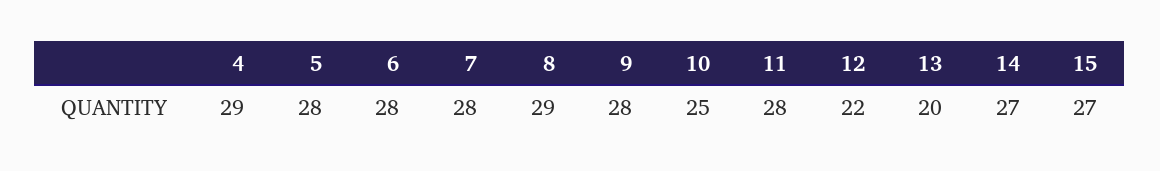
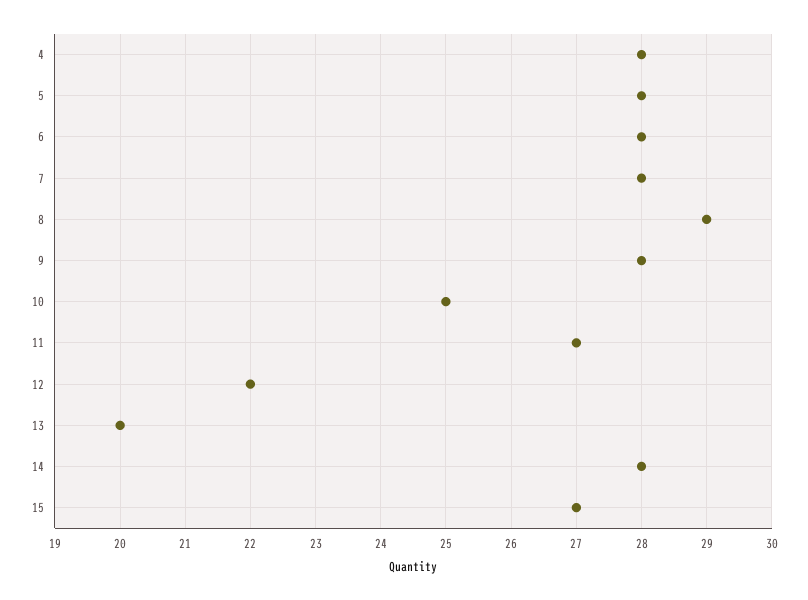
4: 29 -> 28
11: 28 -> 27
14: 27 -> 28

